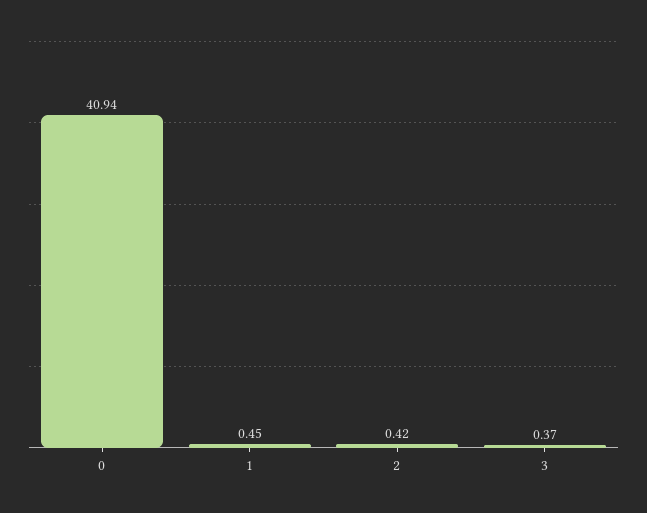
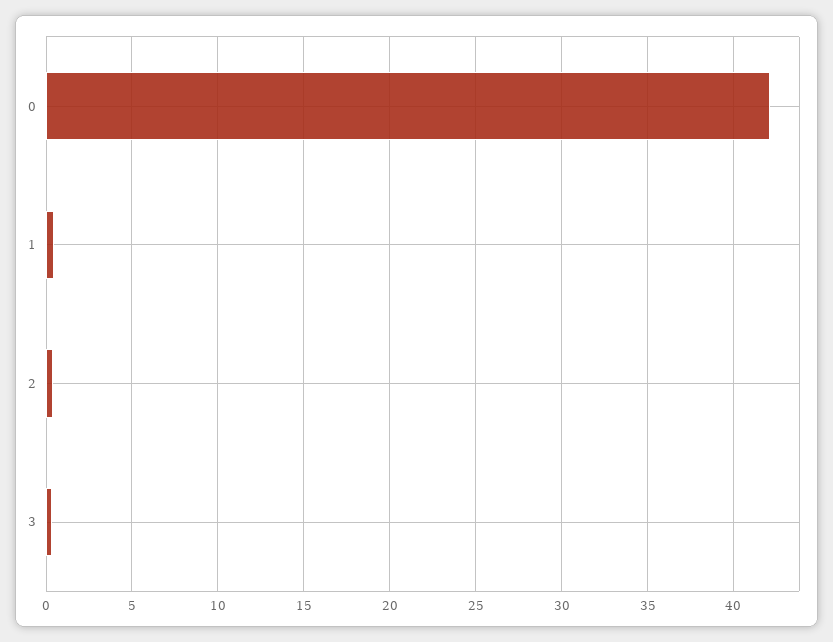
0: 40.94 -> 42

